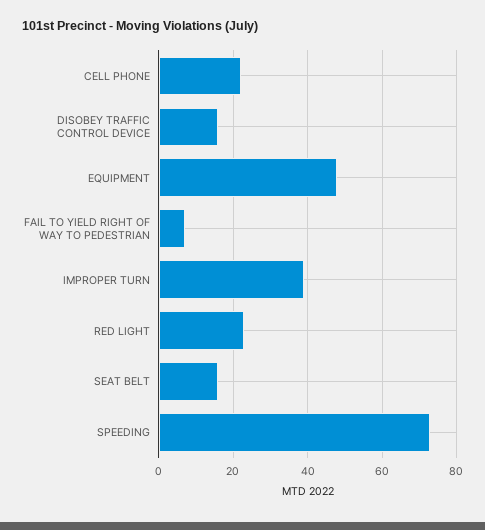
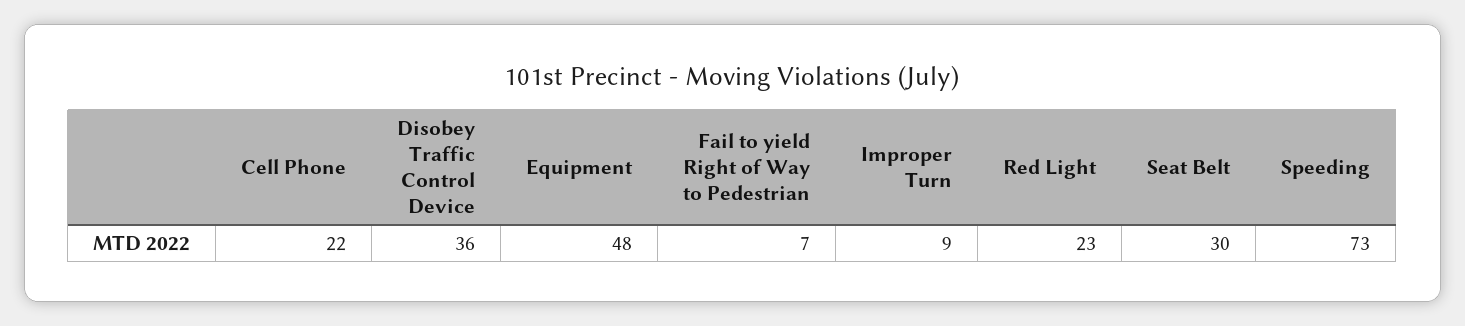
DISOBEY TRAFFIC CONTROL DEVICE: 15 -> 36
IMPROPER TURN: 40 -> 9
SEAT BELT: 15 -> 30

